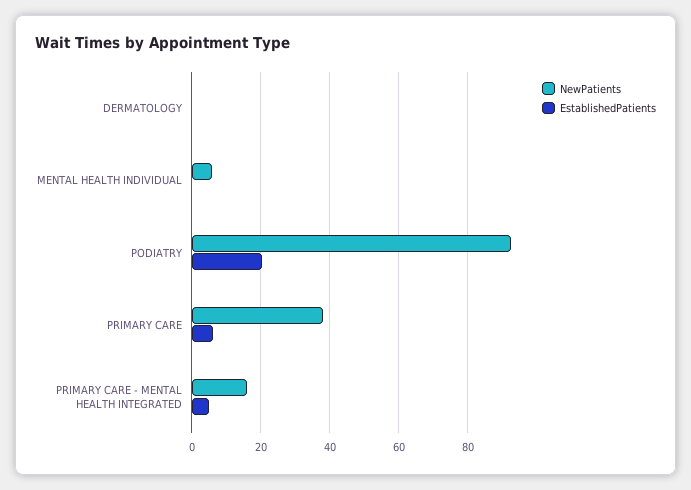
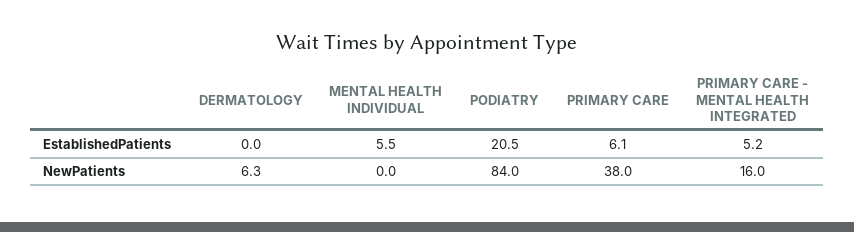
NewPatients, DERMATOLOGY: 0 -> 6.3
NewPatients, MENTAL HEALTH INDIVIDUAL: 6 -> 0
EstablishedPatients, MENTAL HEALTH INDIVIDUAL: 0 -> 5.5
NewPatients, PODIATRY: 92 -> 84

